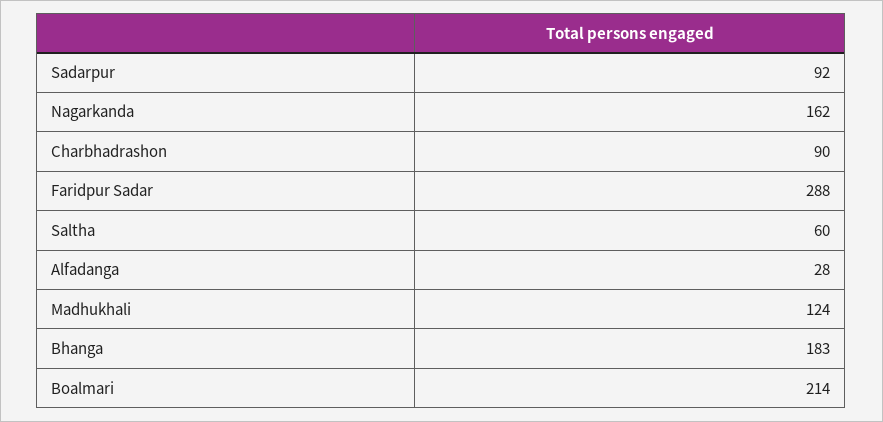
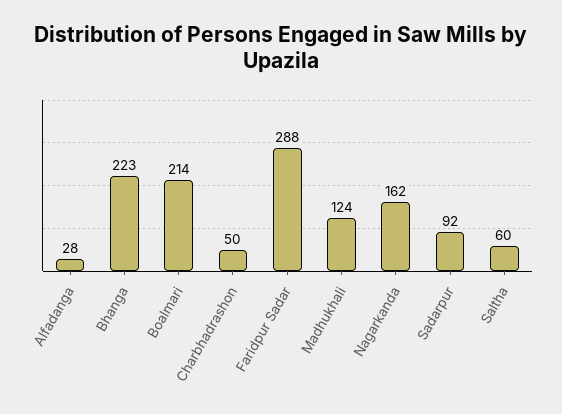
Charbhadrashon: 90 -> 50
Bhanga: 183 -> 223

